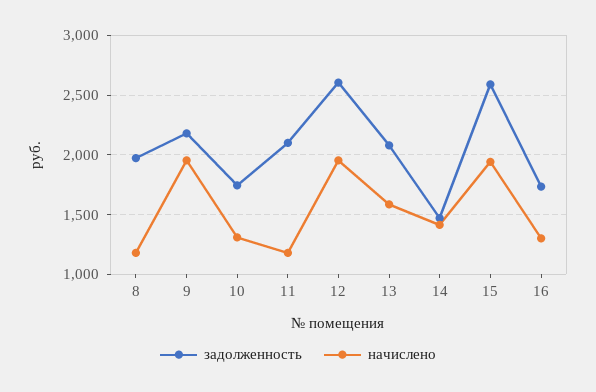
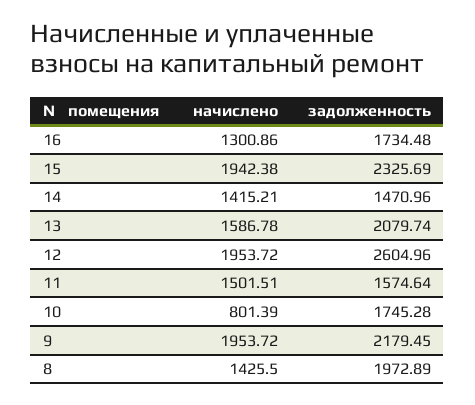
начислено, 8: 1200 -> 1425.5
начислено, 10: 1300 -> 801.39
задолженность, 11: 2100 -> 1574.64
начислено, 11: 1200 -> 1501.51
задолженность, 15: 2600 -> 2325.69

